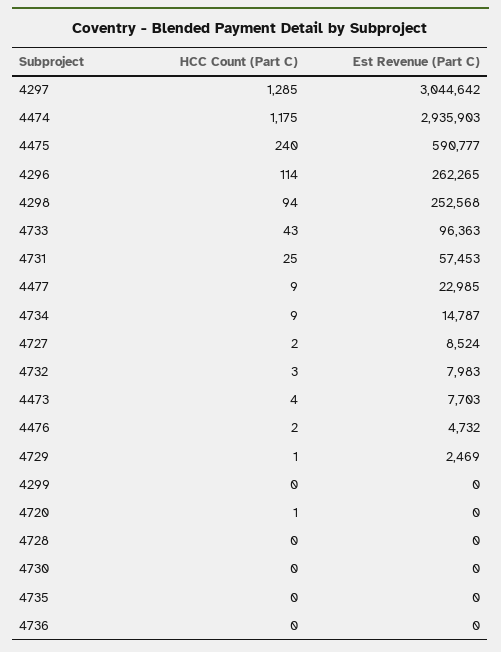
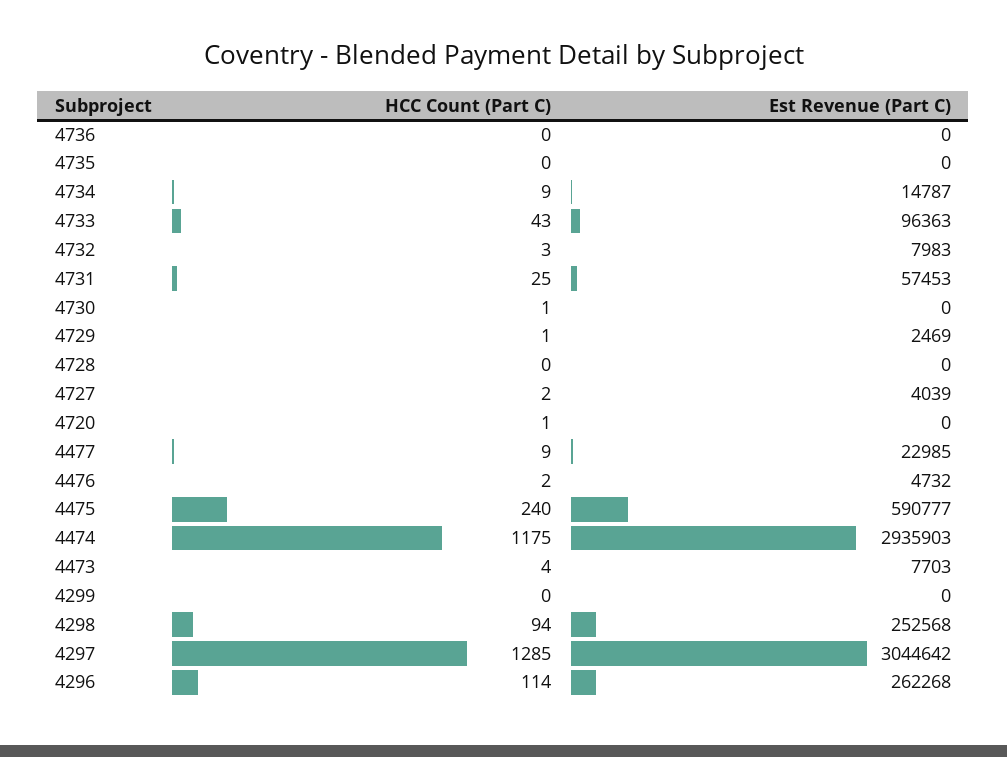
Est Revenue (Part C), 4296: 262265 -> 262268
Est Revenue (Part C), 4727: 8524 -> 4039
HCC Count (Part C), 4730: 0 -> 1

